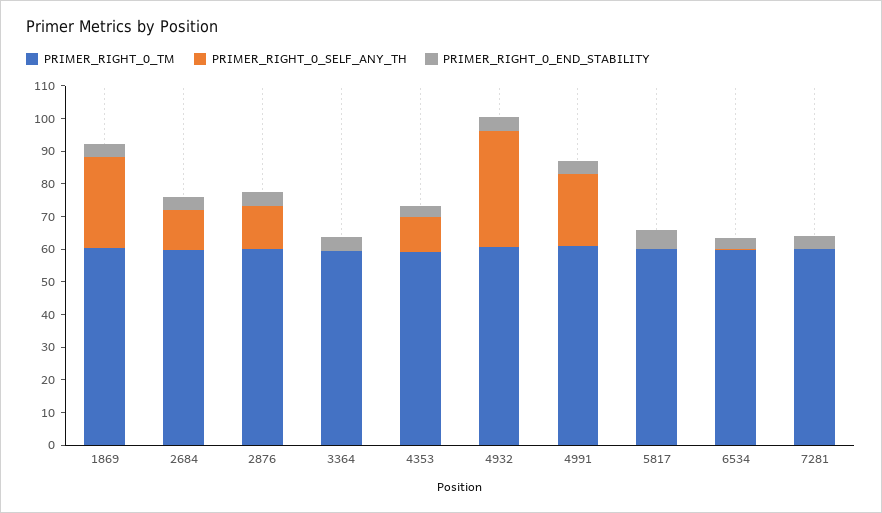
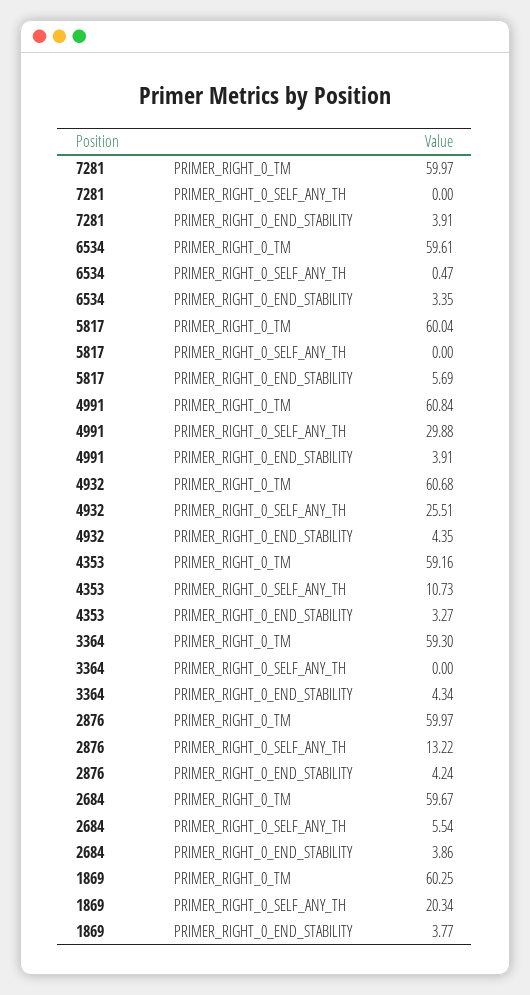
PRIMER_RIGHT_0_SELF_ANY_TH, 1869: 27.5 -> 20.34
PRIMER_RIGHT_0_SELF_ANY_TH, 2684: 12.5 -> 5.54
PRIMER_RIGHT_0_SELF_ANY_TH, 4932: 35 -> 25.51
PRIMER_RIGHT_0_SELF_ANY_TH, 4991: 22.5 -> 29.88

